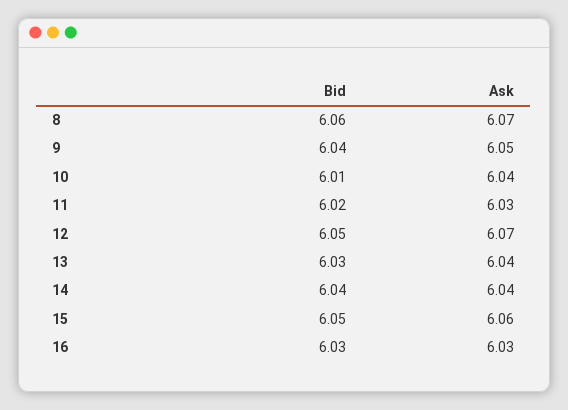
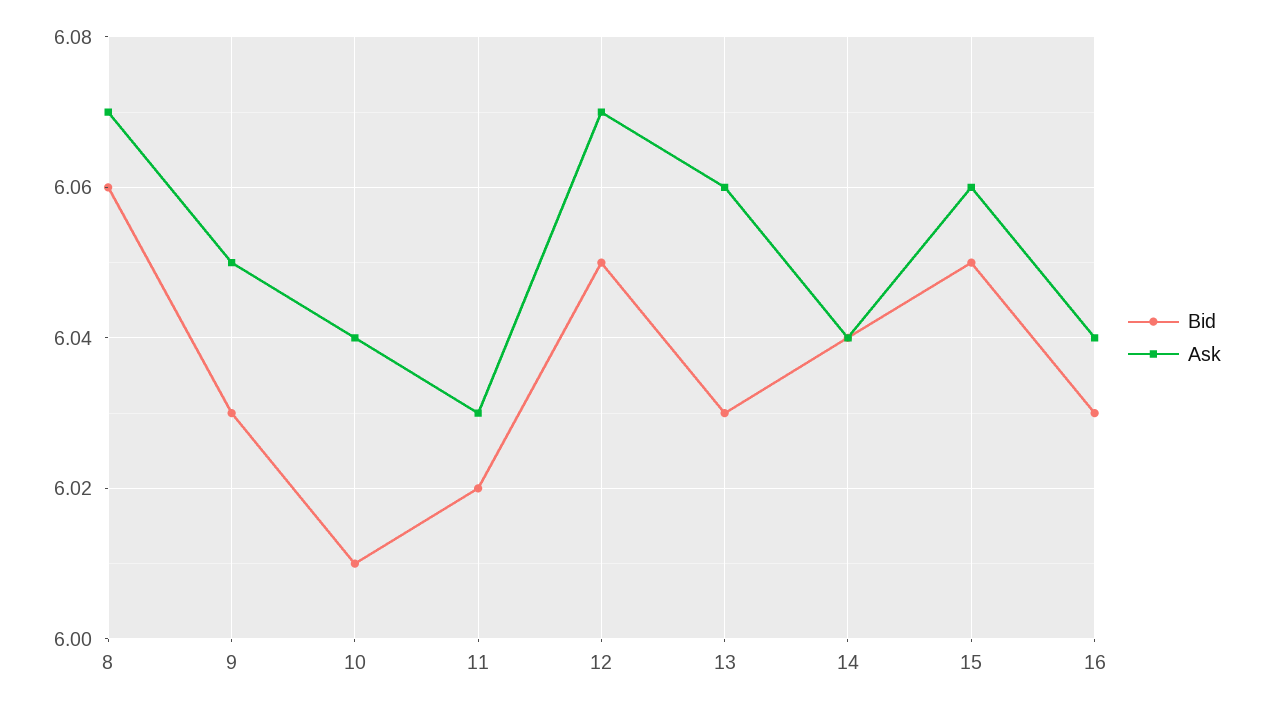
Bid, 9: 6.04 -> 6.03
Ask, 13: 6.04 -> 6.06
Ask, 16: 6.03 -> 6.04

